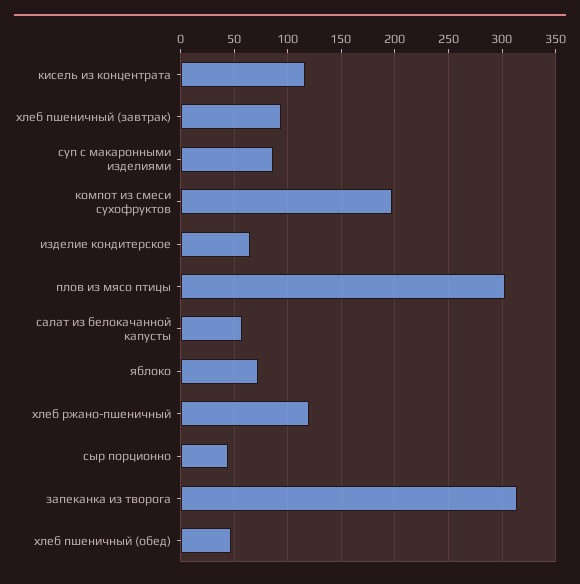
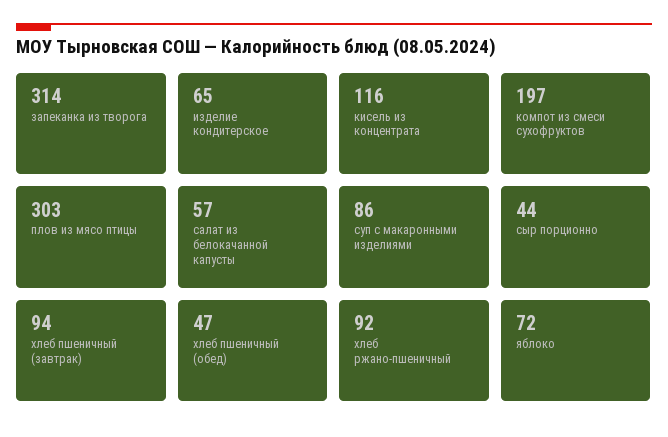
хлеб ржано-пшеничный: 120 -> 92

